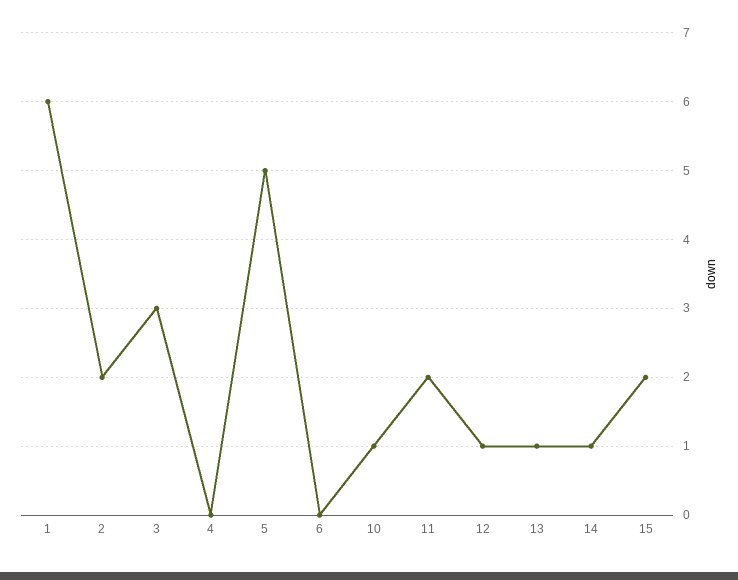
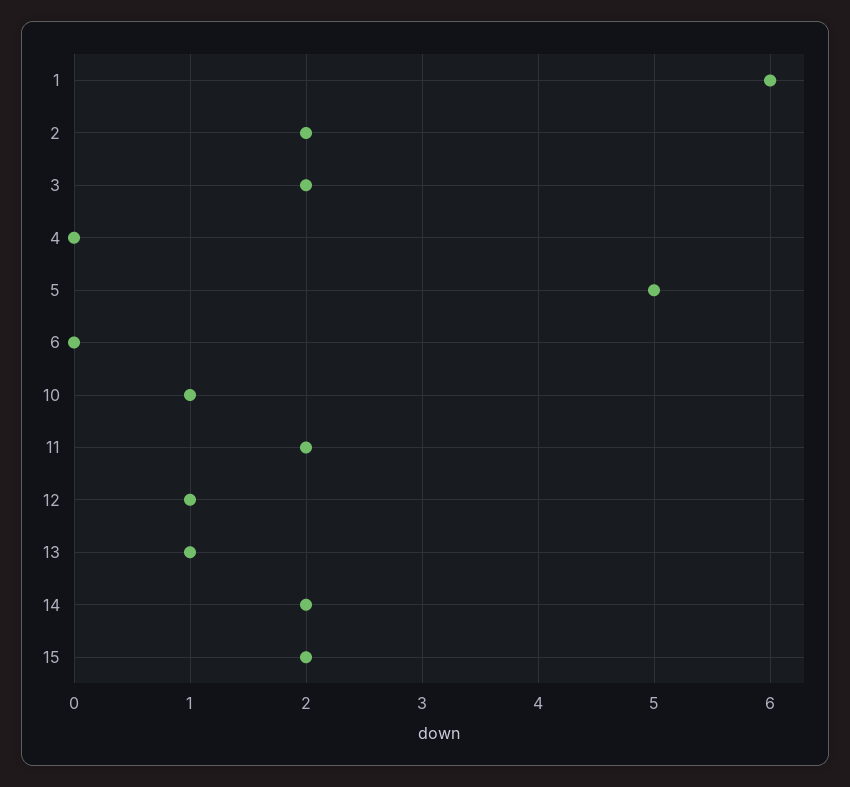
3: 3 -> 2
14: 1 -> 2

